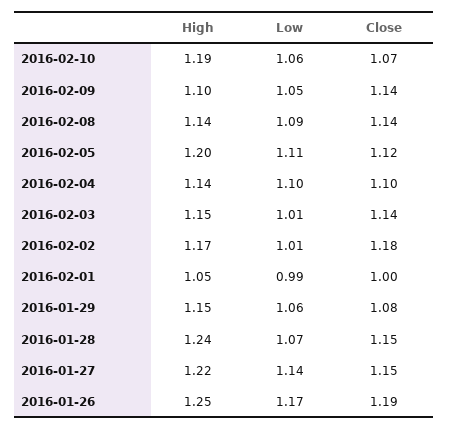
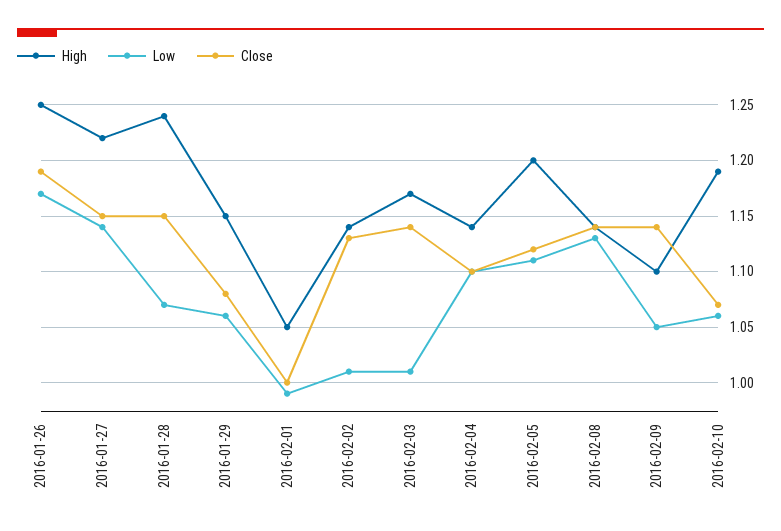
Low, 2016-02-08: 1.09 -> 1.13
High, 2016-02-03: 1.15 -> 1.17
High, 2016-02-02: 1.17 -> 1.14
Close, 2016-02-02: 1.18 -> 1.13

